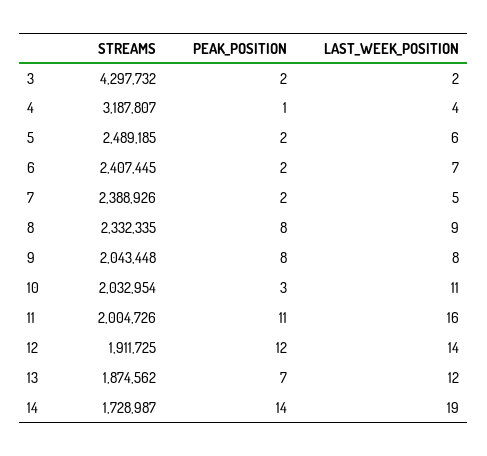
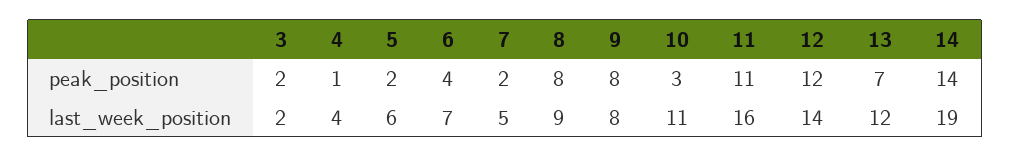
STREAMS, 3: 4297732 -> none
STREAMS, 4: 3187807 -> none
STREAMS, 5: 2489185 -> none
STREAMS, 6: 2407445 -> none
PEAK_POSITION, 6: 2 -> 4
STREAMS, 7: 2388926 -> none
STREAMS, 8: 2332335 -> none
STREAMS, 9: 2043448 -> none
STREAMS, 10: 2032954 -> none
STREAMS, 11: 2004726 -> none
STREAMS, 12: 1911725 -> none
STREAMS, 13: 1874562 -> none
STREAMS, 14: 1728987 -> none

